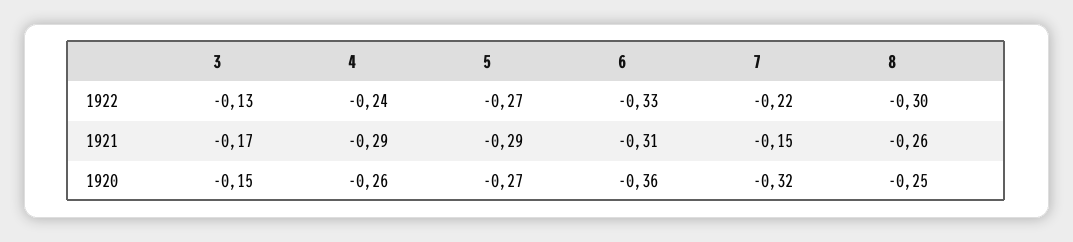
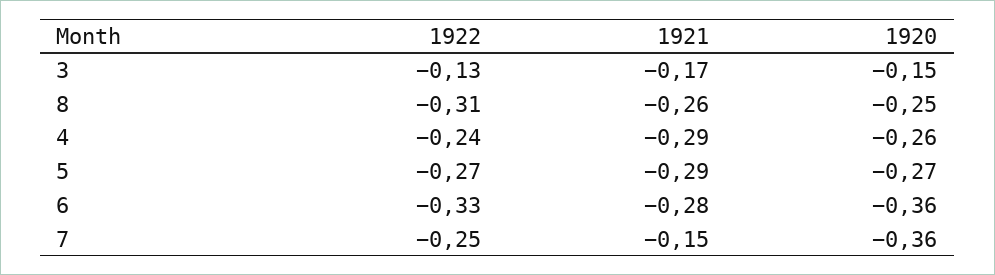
7, 1922: -0.22 -> -0.25
8, 1922: -0.3 -> -0.31
6, 1921: -0.31 -> -0.28
7, 1920: -0.32 -> -0.36

